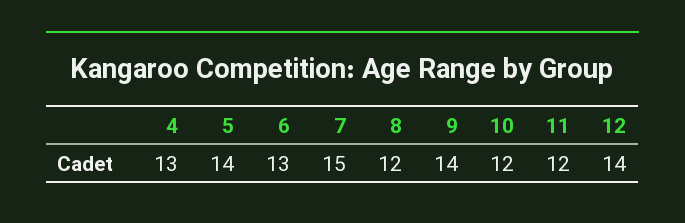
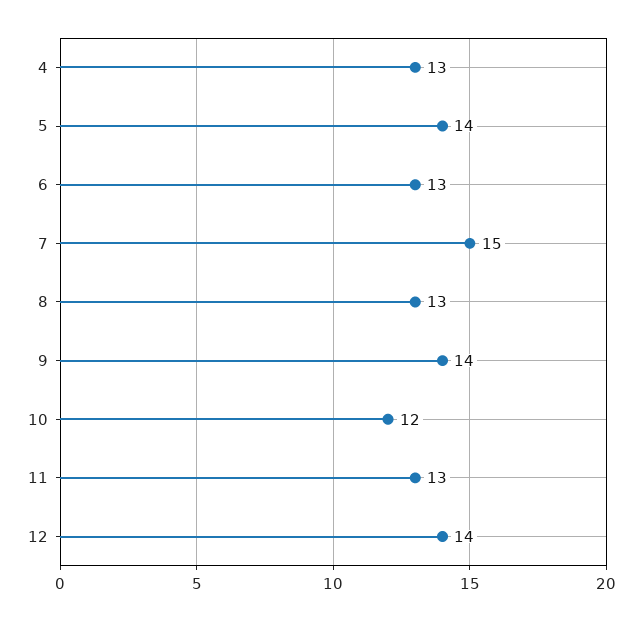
8: 12 -> 13
11: 12 -> 13

